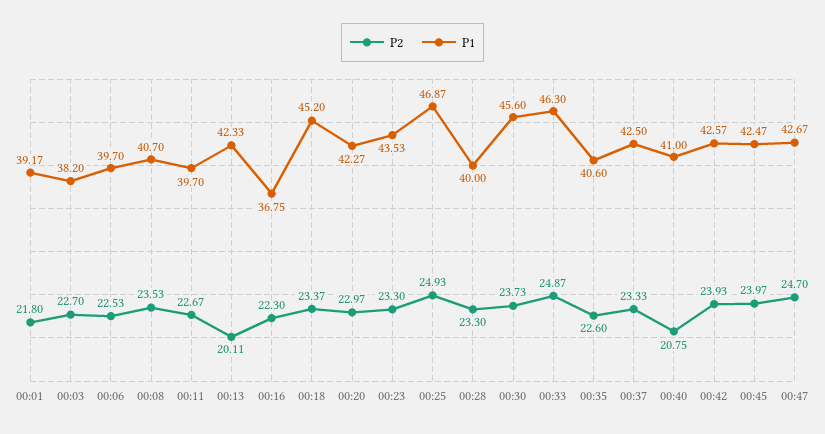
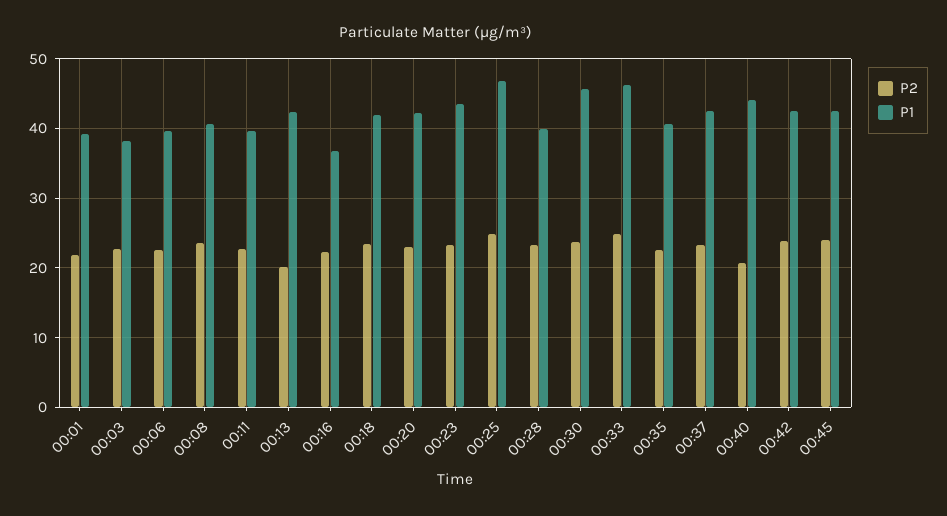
P1, 00:18: 45.2 -> 42
P1, 00:40: 41 -> 44
P2, 00:47: 24.7 -> none
P1, 00:47: 42.67 -> none

